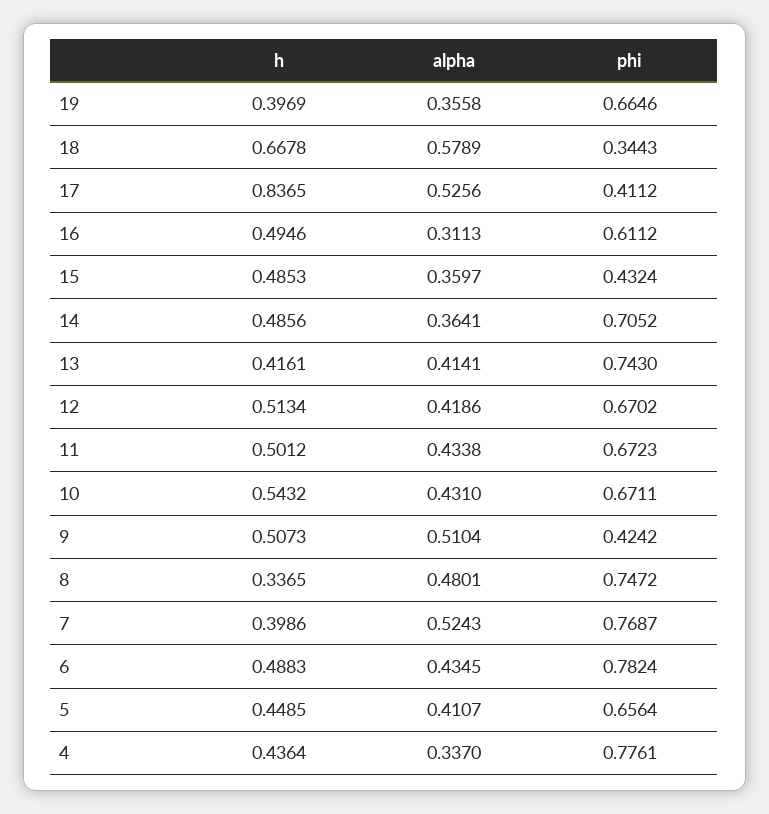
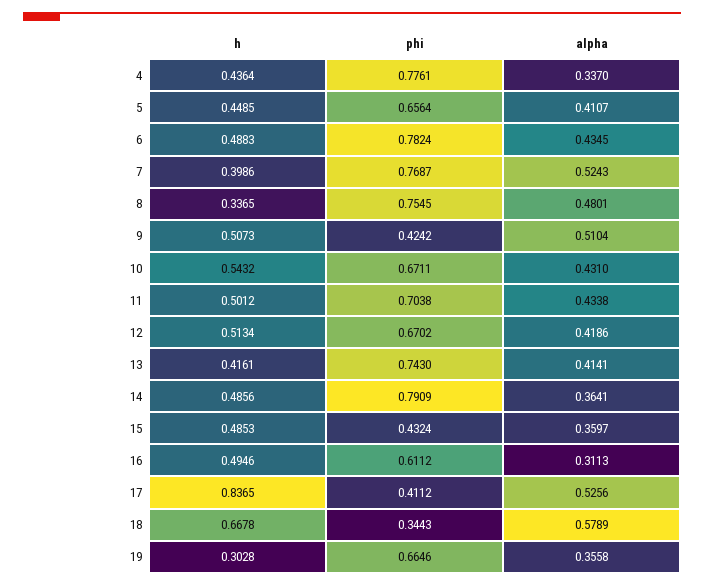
h, 19: 0.3969 -> 0.3028
phi, 14: 0.7052 -> 0.7909
phi, 11: 0.6723 -> 0.7038
phi, 8: 0.7472 -> 0.7545

